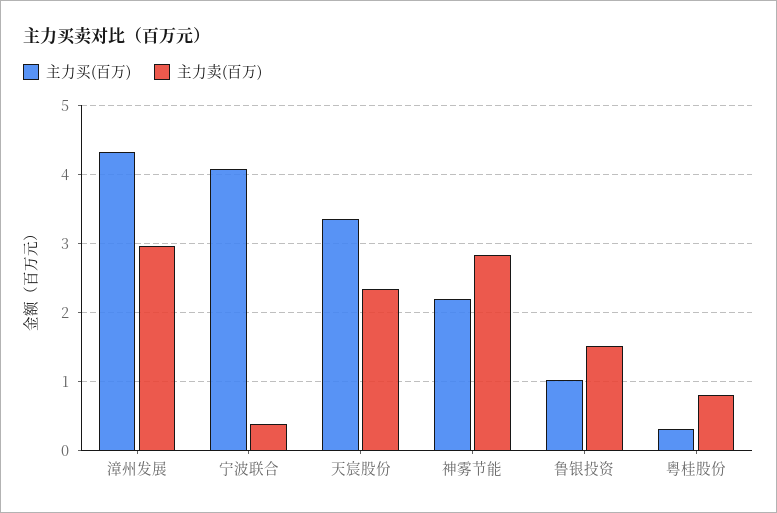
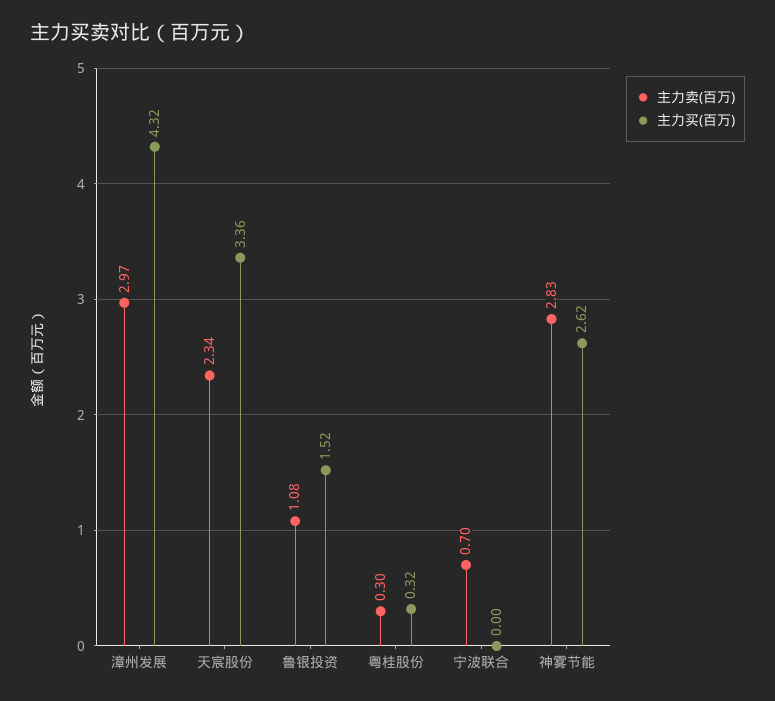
主力买(百万), 宁波联合: 4.1 -> 0
主力卖(百万), 宁波联合: 0.4 -> 0.7
主力买(百万), 神雾节能: 2.2 -> 2.62
主力买(百万), 鲁银投资: 1 -> 1.52
主力卖(百万), 鲁银投资: 1.5 -> 1.08
主力卖(百万), 粤桂股份: 0.8 -> 0.3

